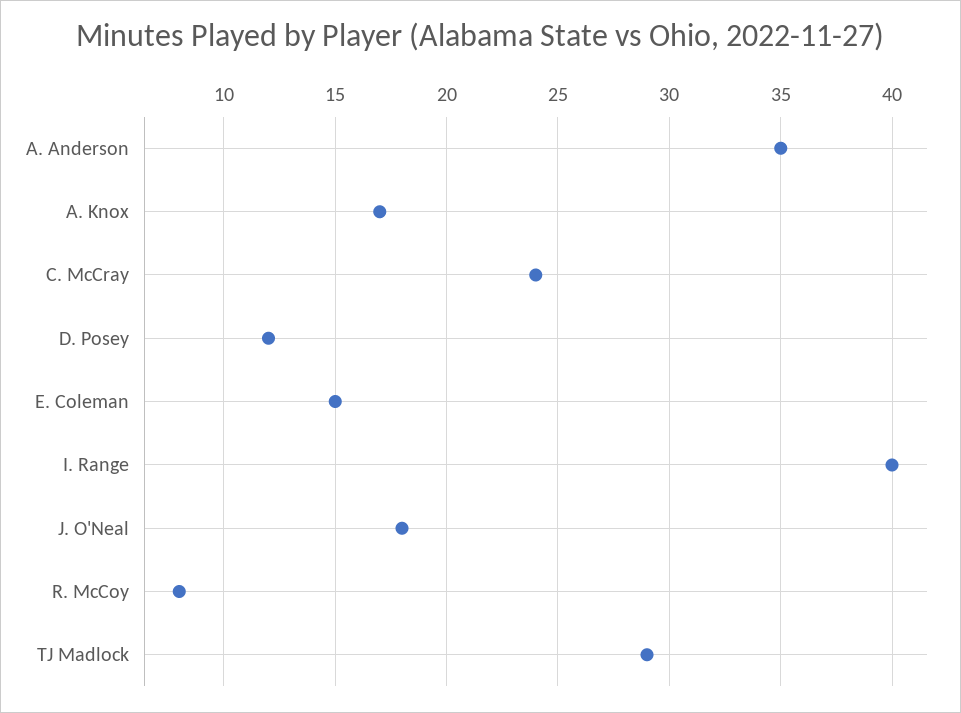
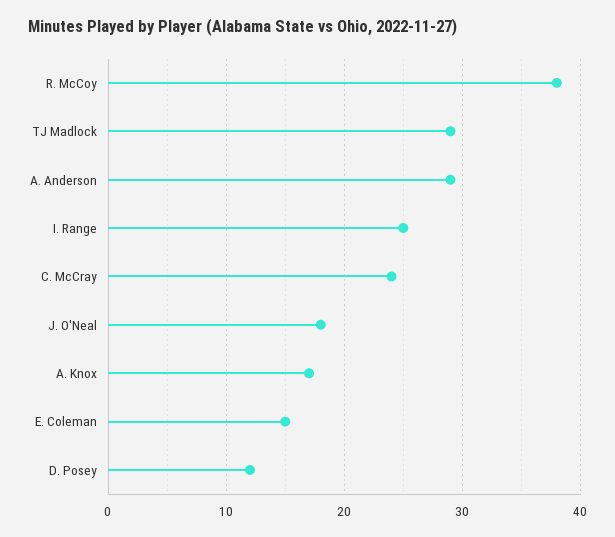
A. Anderson: 35 -> 29
I. Range: 40 -> 25
R. McCoy: 8 -> 38

